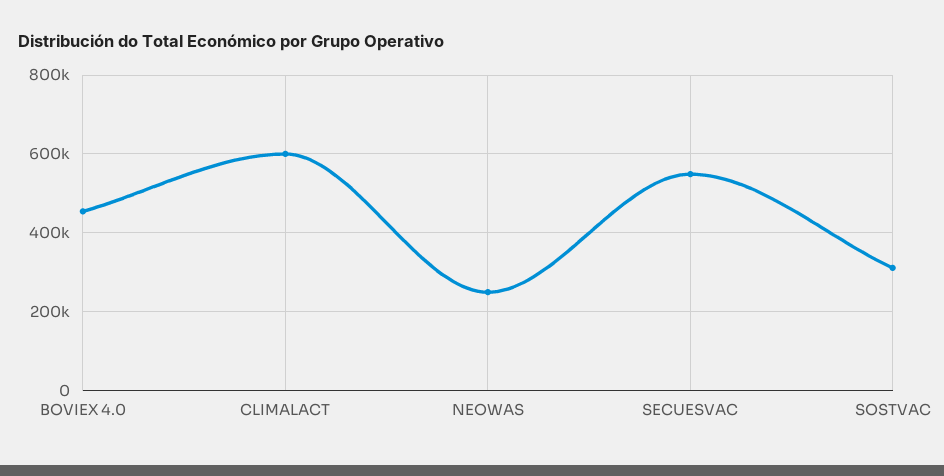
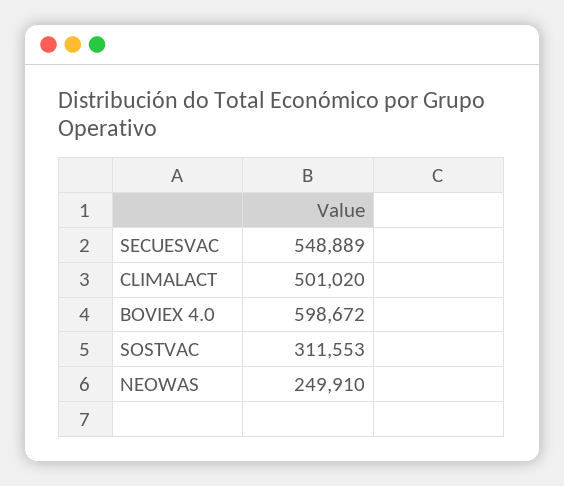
BOVIEX 4.0: 460000 -> 598672
CLIMALACT: 600000 -> 501020

